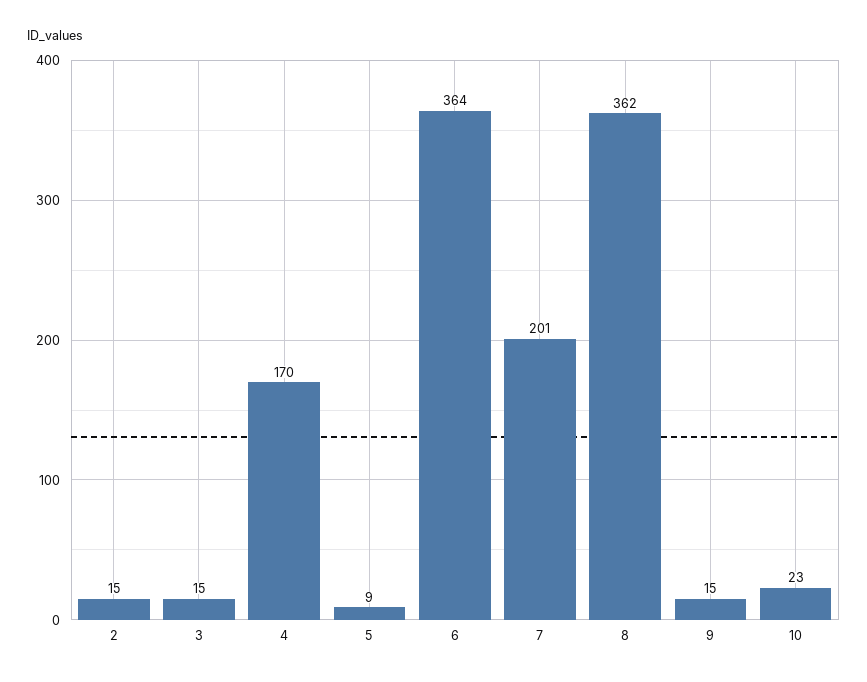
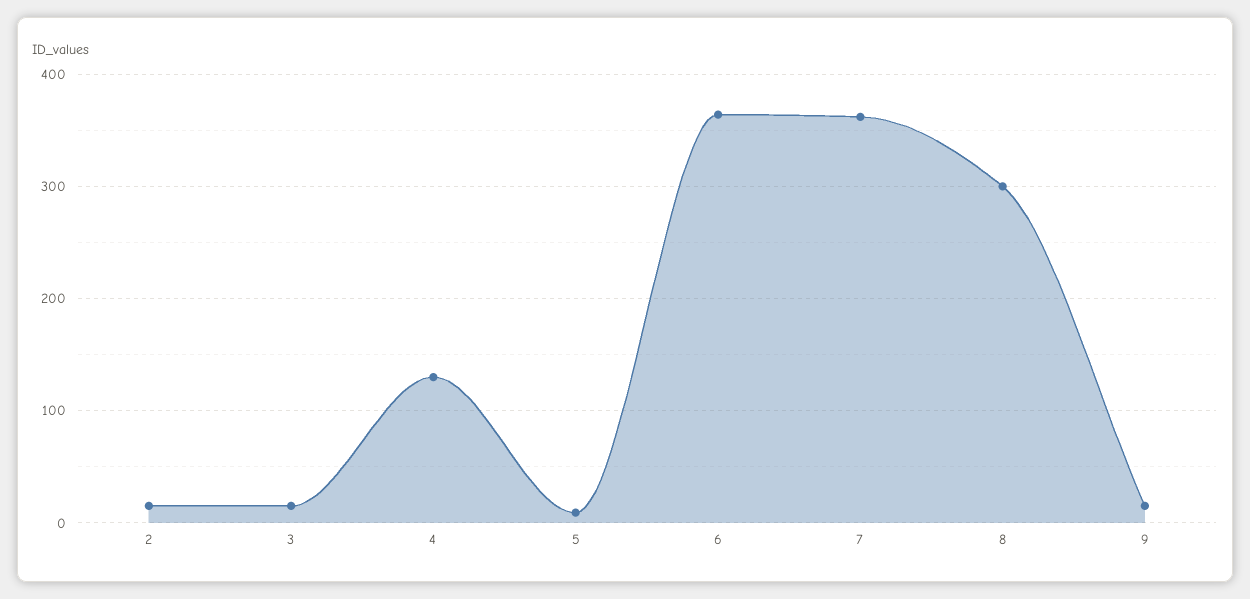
4: 170 -> 130
7: 201 -> 360
8: 362 -> 300
10: 23 -> none

